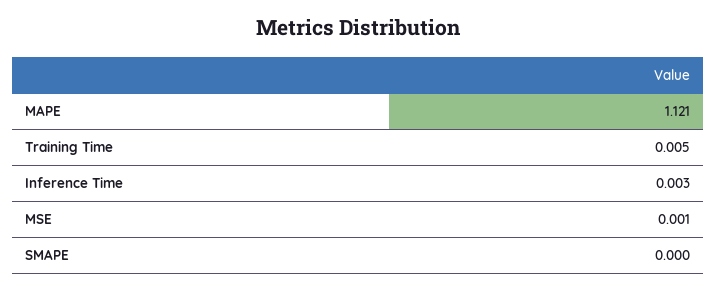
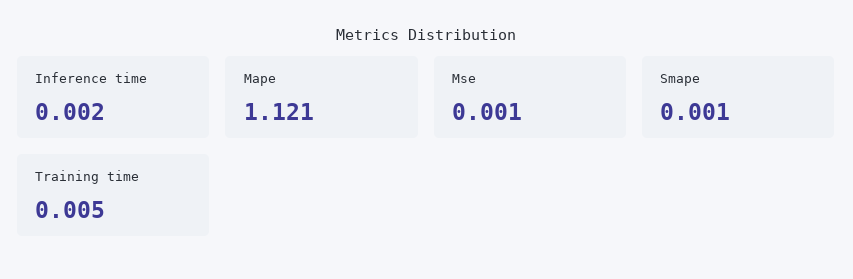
Inference Time: 0.003 -> 0.002
SMAPE: 0 -> 0.001

